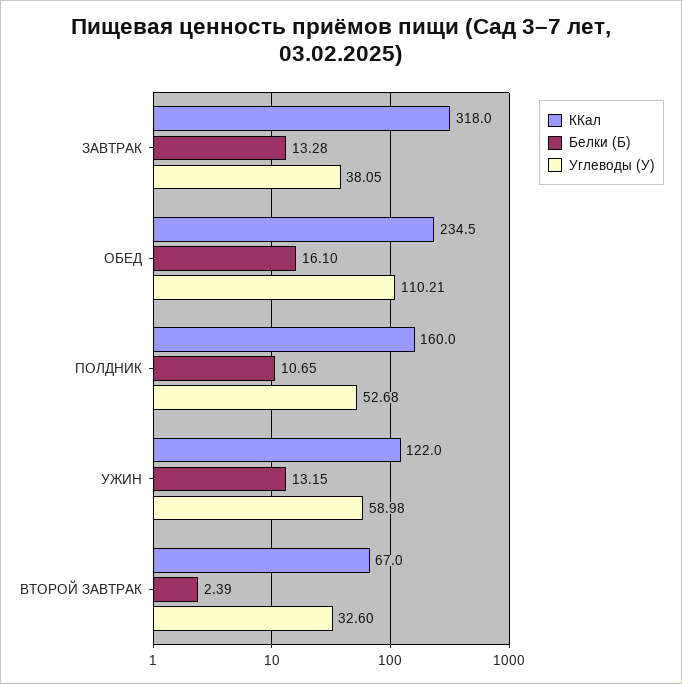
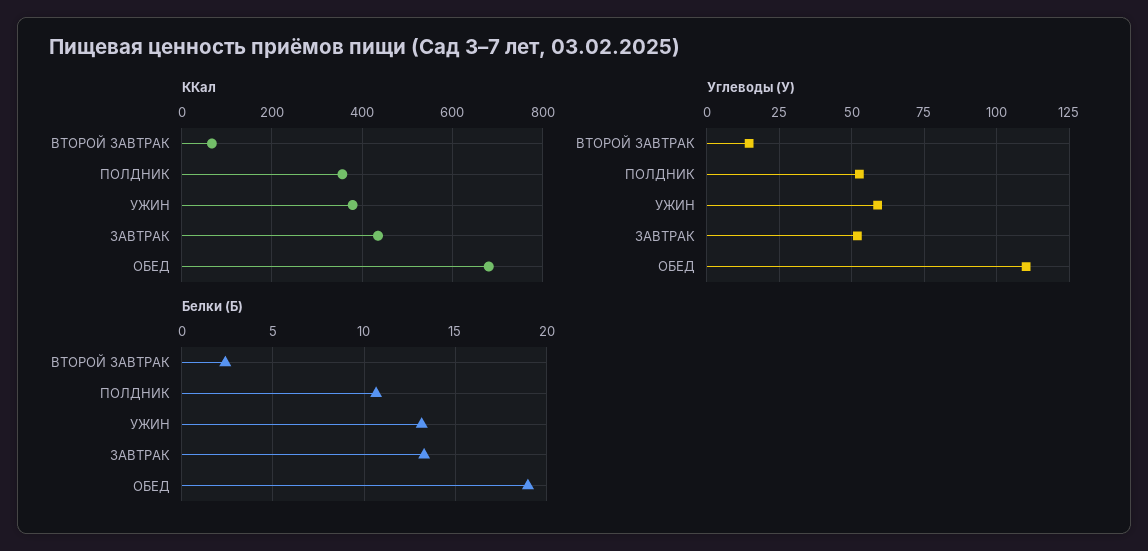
ККал, ЗАВТРАК: 318 -> 440
Углеводы (У), ЗАВТРАК: 38.05 -> 52.5
ККал, ОБЕД: 234.5 -> 680
Белки (Б), ОБЕД: 16.1 -> 19
ККал, ПОЛДНИК: 160 -> 360
ККал, УЖИН: 122 -> 380
Углеводы (У), ВТОРОЙ ЗАВТРАК: 32.6 -> 15

